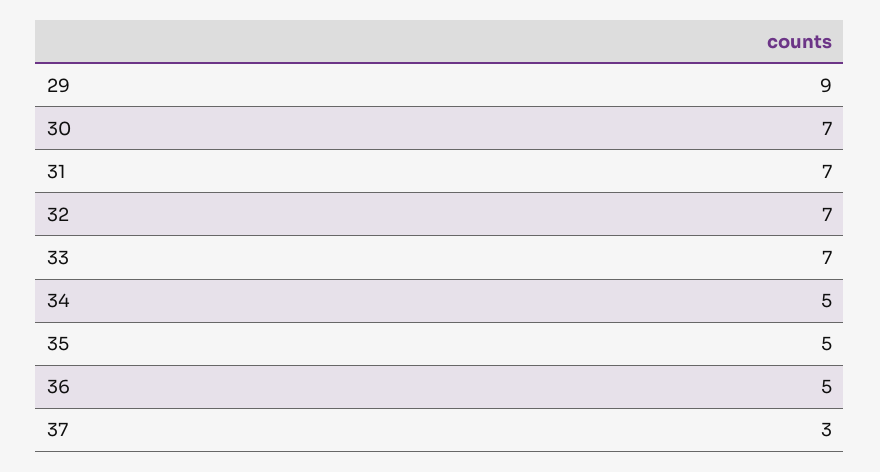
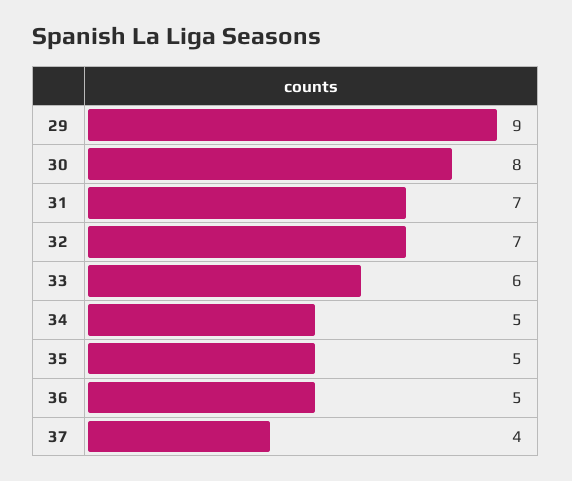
30: 7 -> 8
33: 7 -> 6
37: 3 -> 4

